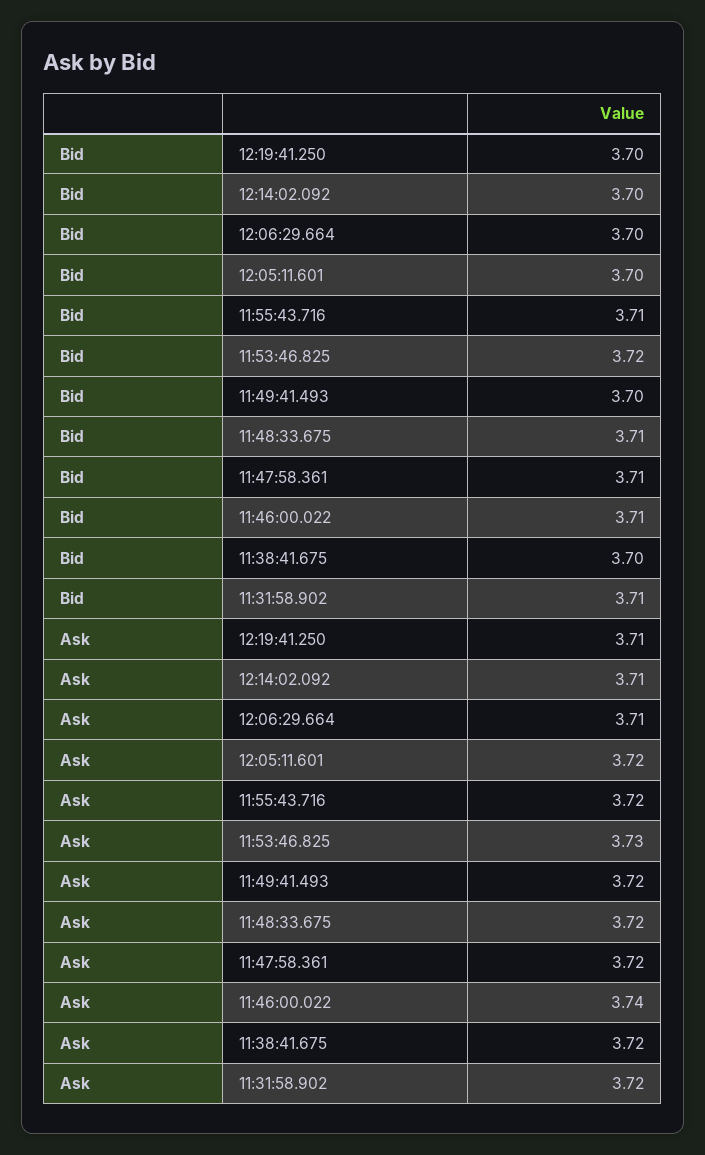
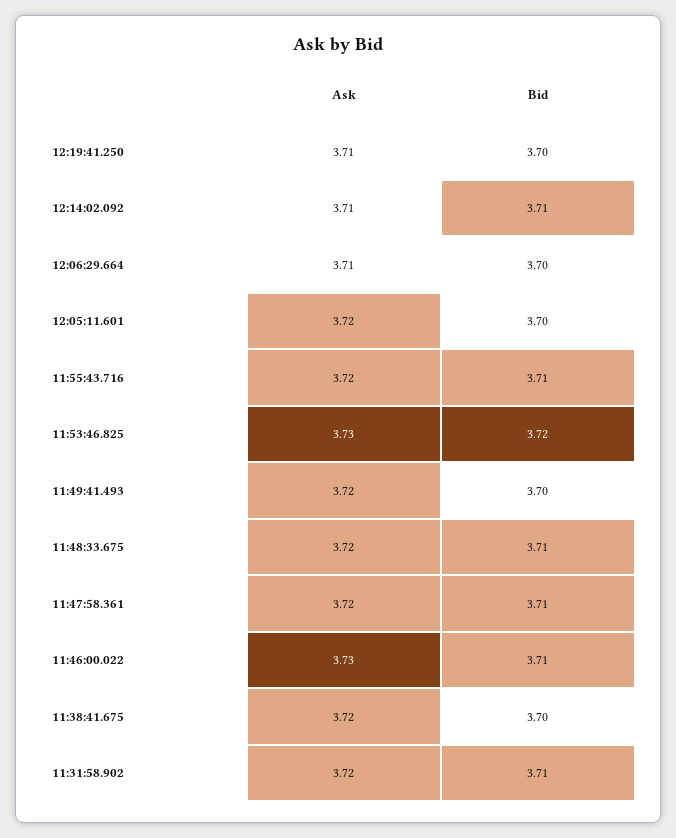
Bid, 12:14:02.092: 3.7 -> 3.71
Ask, 11:46:00.022: 3.74 -> 3.73

